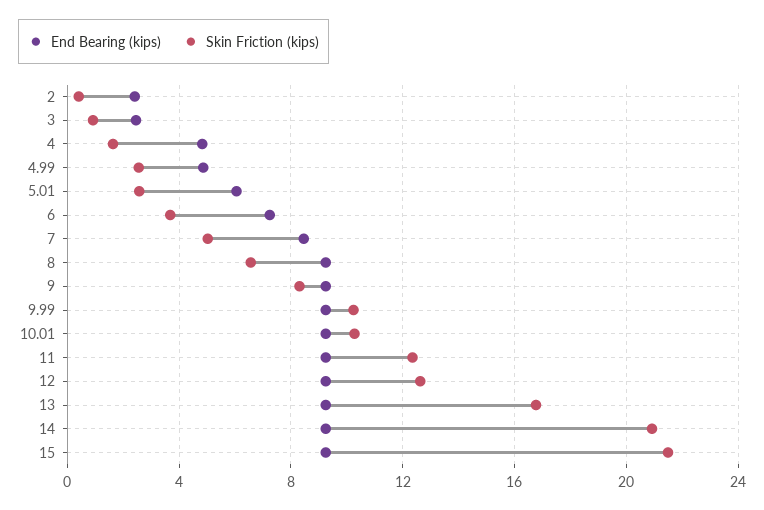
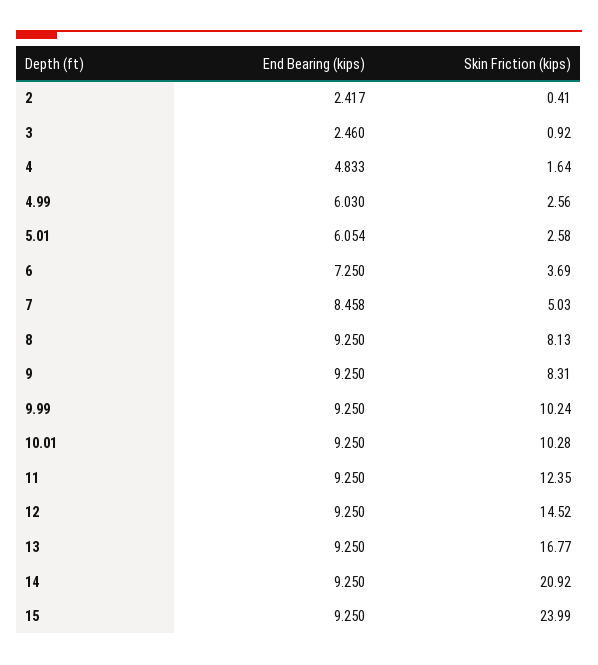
End Bearing (kips), 4.99: 5 -> 6.03
Skin Friction (kips), 8: 6.5 -> 8.13
Skin Friction (kips), 12: 12.5 -> 14.52
Skin Friction (kips), 15: 21.5 -> 23.99

